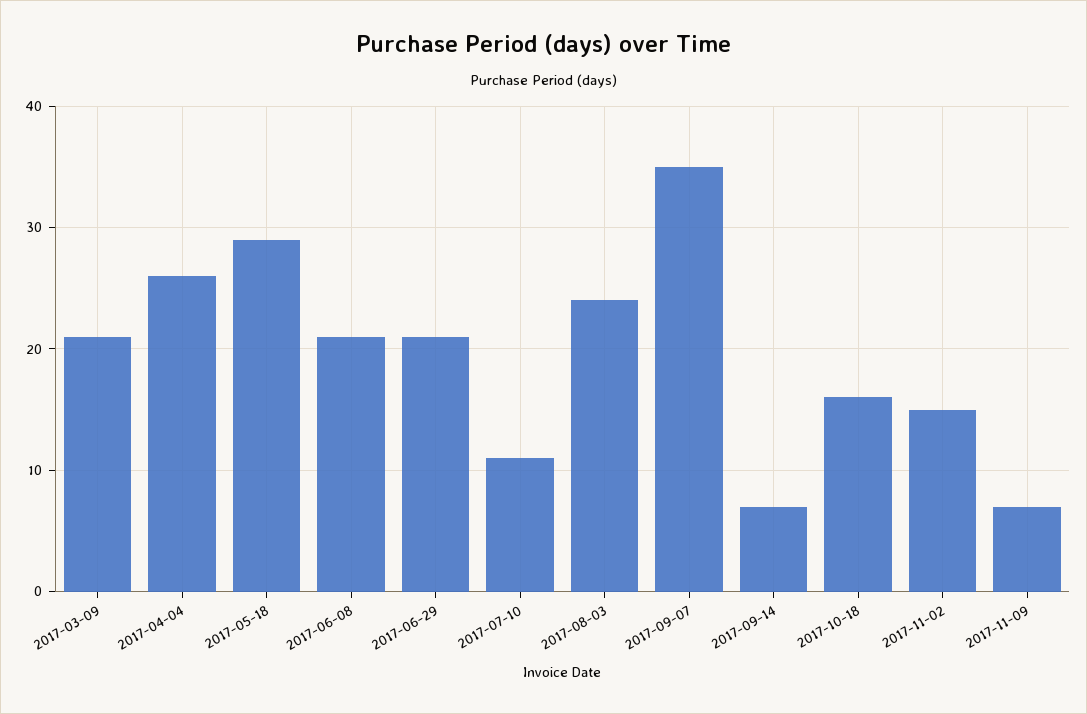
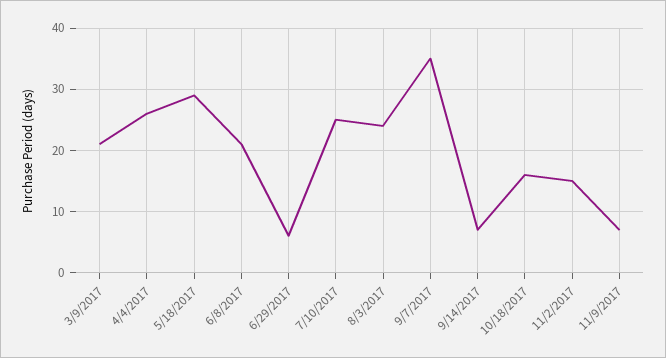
2017-06-29: 21 -> 6
2017-07-10: 11 -> 25

